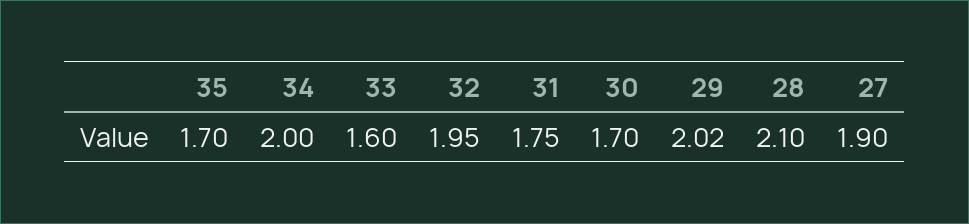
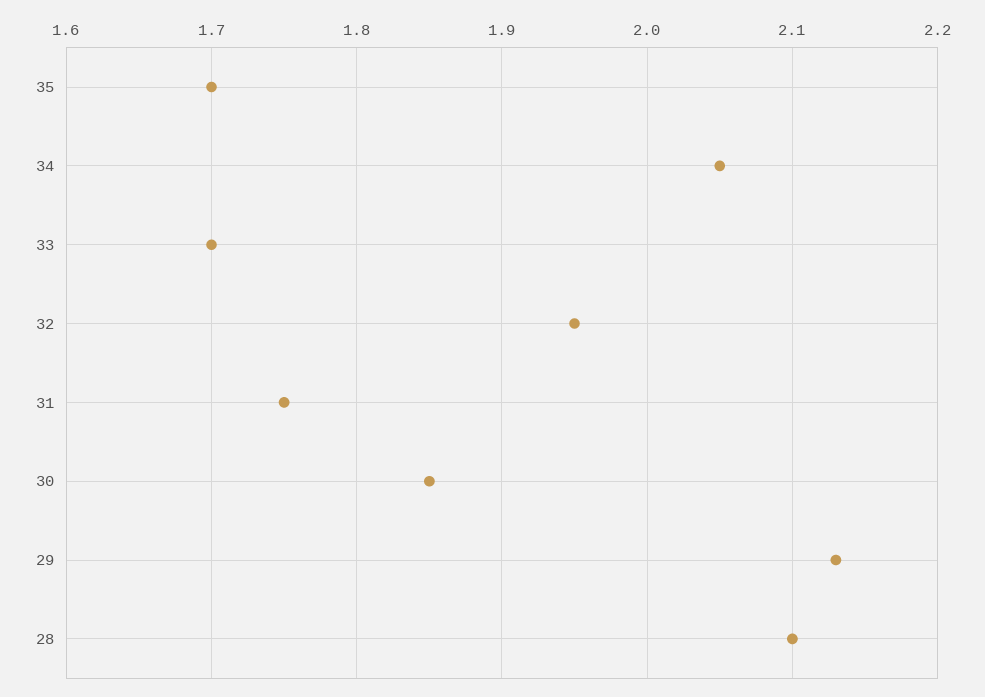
34: 2 -> 2.05
33: 1.6 -> 1.7
30: 1.7 -> 1.85
29: 2.02 -> 2.13
27: 1.9 -> none

